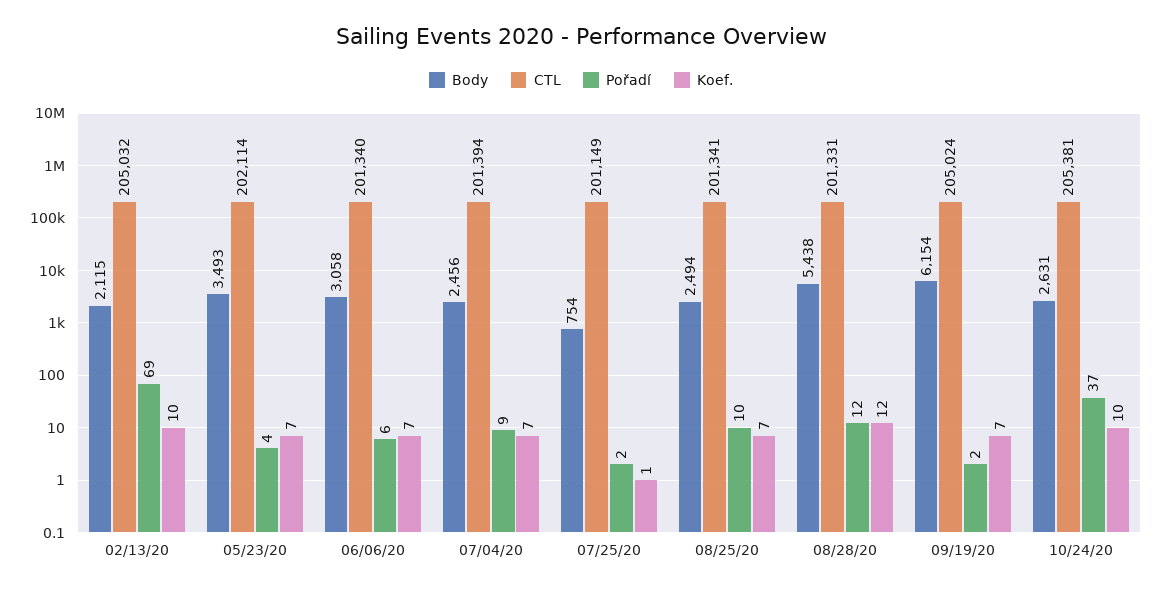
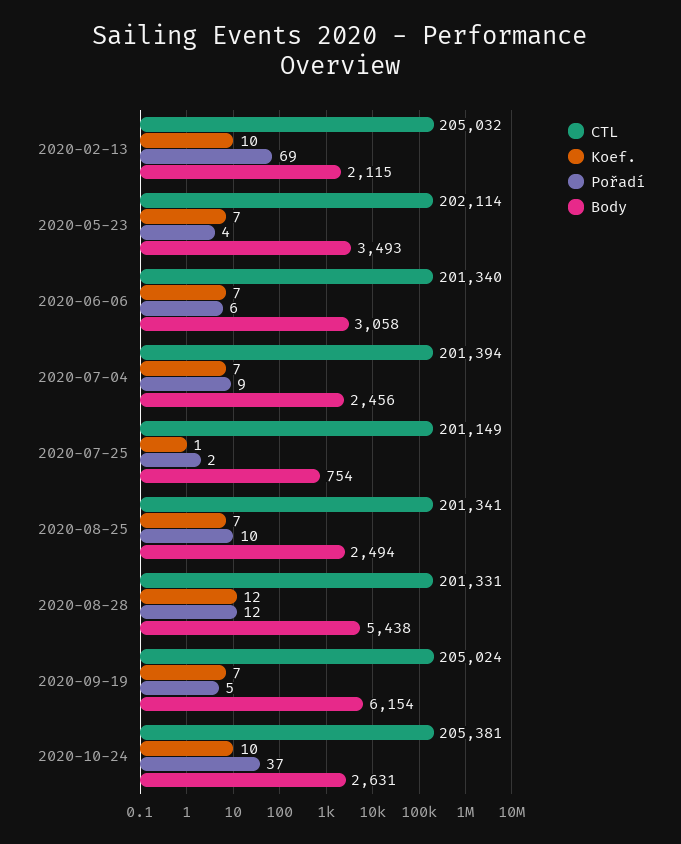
Pořadí, 09/19/20: 2 -> 5

